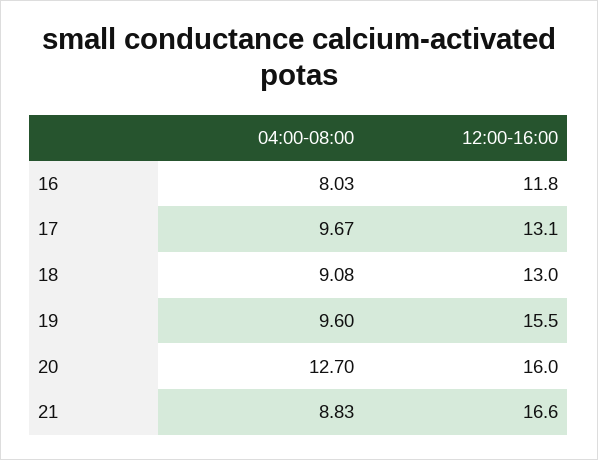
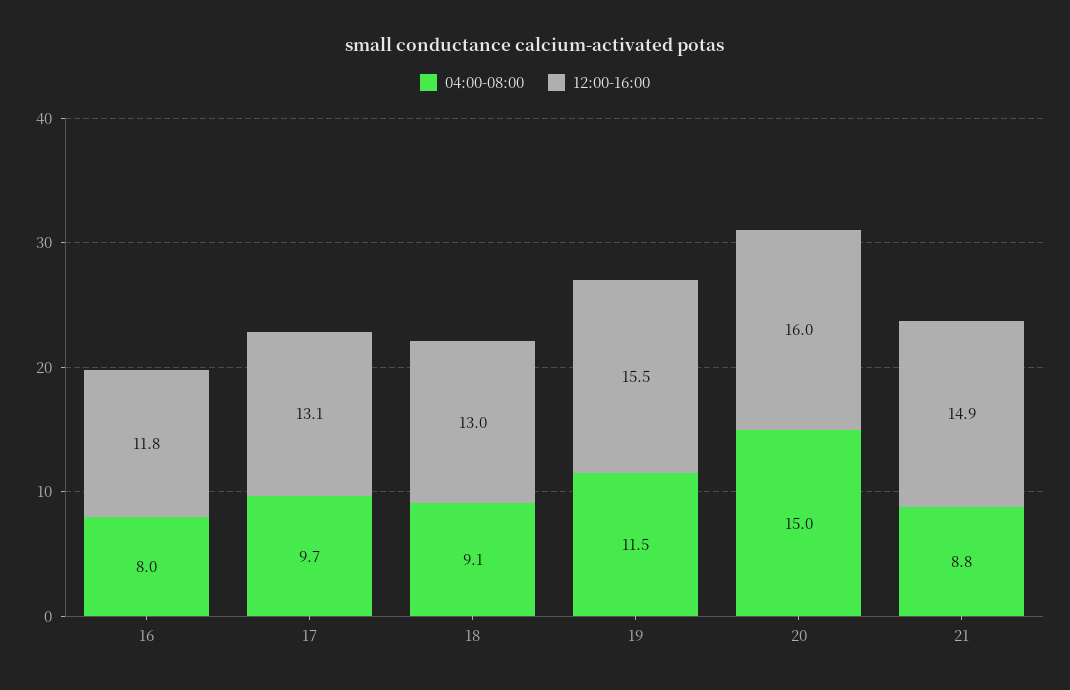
04:00-08:00, 19: 9.6 -> 11.5
04:00-08:00, 20: 12.7 -> 15
12:00-16:00, 21: 16.6 -> 14.9

